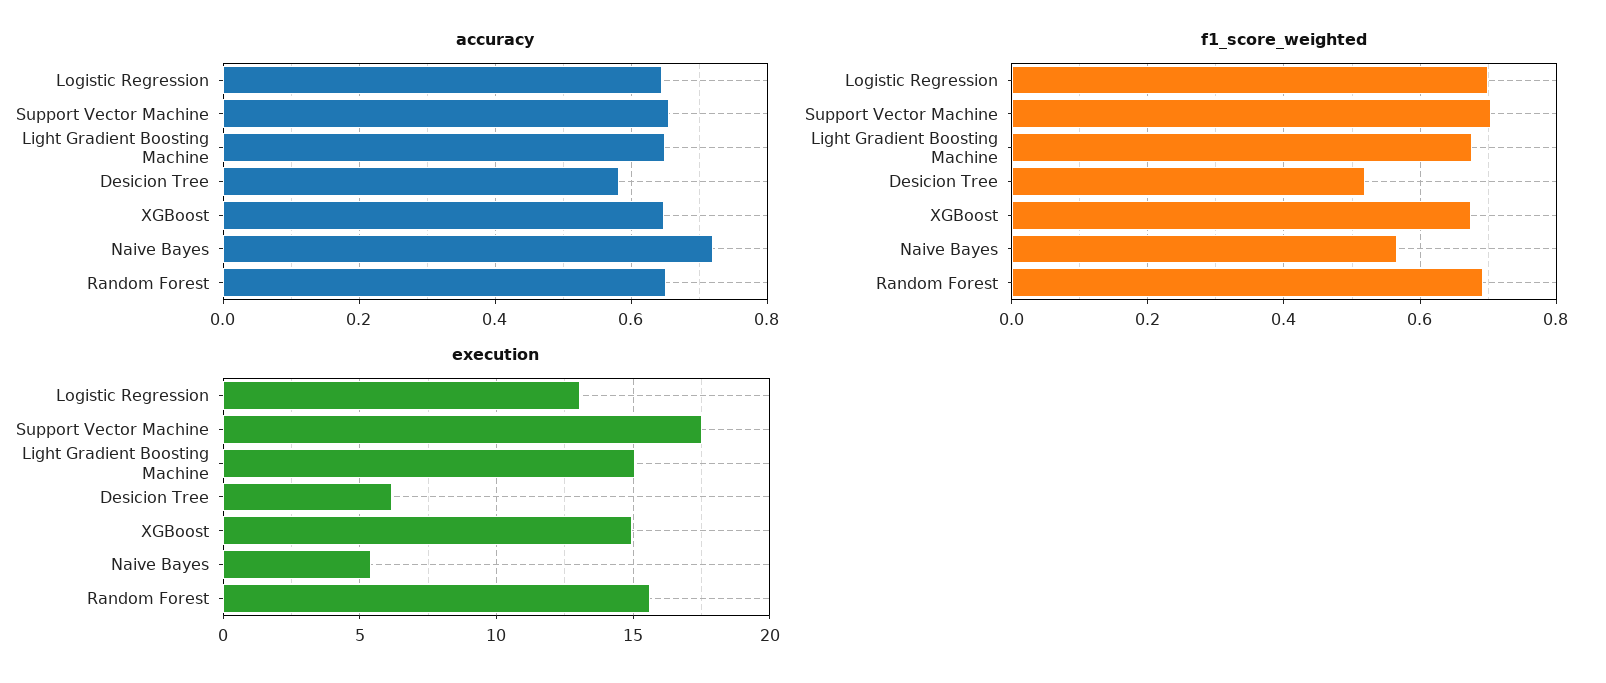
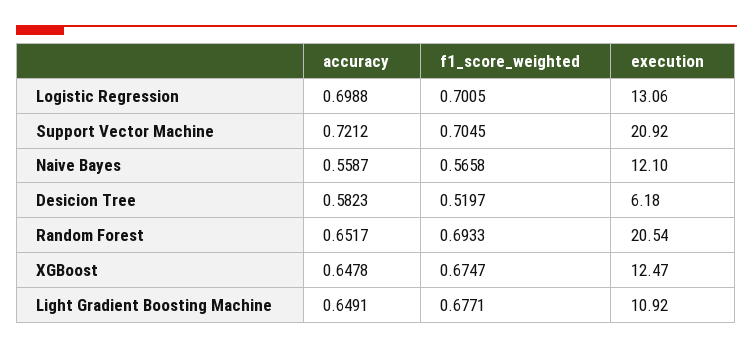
accuracy, Logistic Regression: 0.64 -> 0.6988
accuracy, Support Vector Machine: 0.66 -> 0.7212
accuracy, Naive Bayes: 0.72 -> 0.5587
execution, Support Vector Machine: 17.5 -> 20.92
execution, Light Gradient Boosting Machine: 15 -> 10.92
execution, XGBoost: 15 -> 12.47
execution, Naive Bayes: 5.5 -> 12.1
execution, Random Forest: 15.5 -> 20.54

